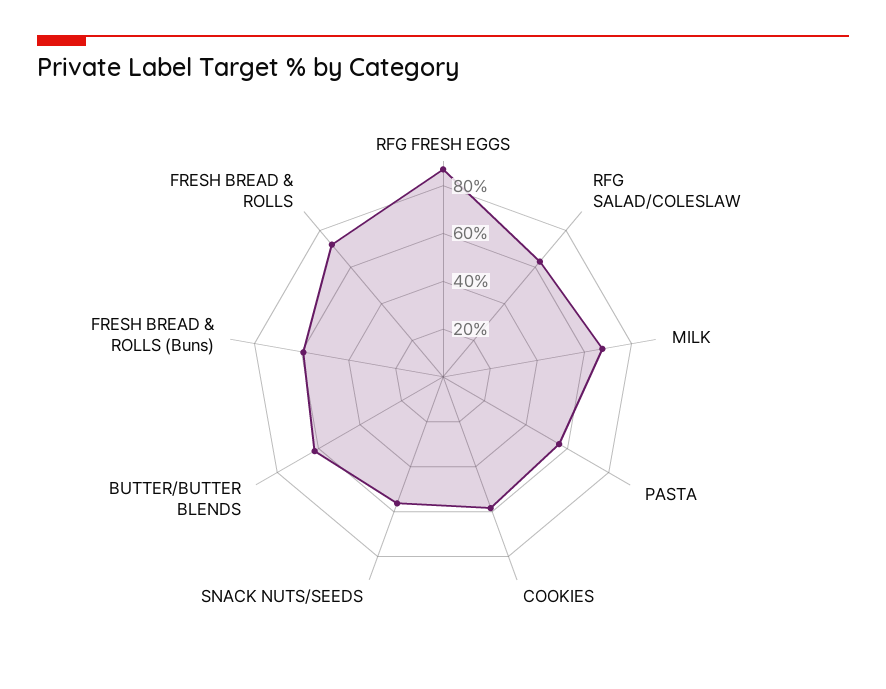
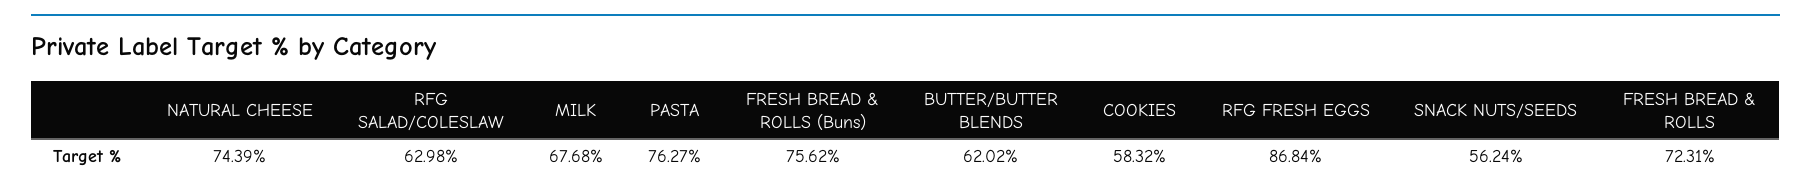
PASTA: 55 -> 76.27
FRESH BREAD & ROLLS (Buns): 60 -> 75.62
NATURAL CHEESE: none -> 74.39

